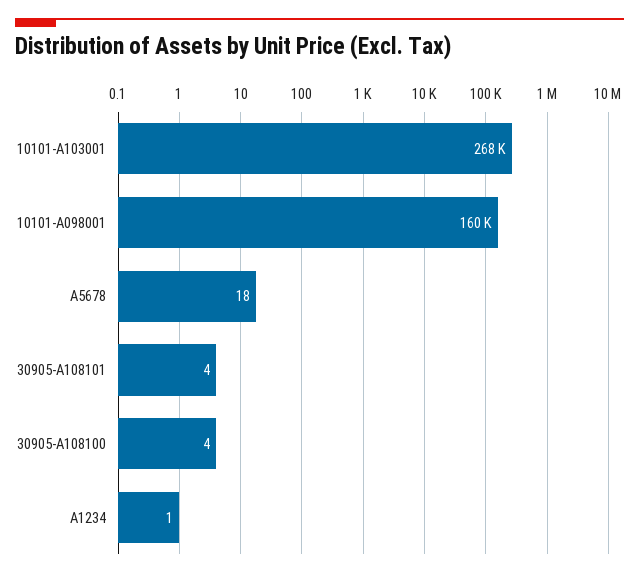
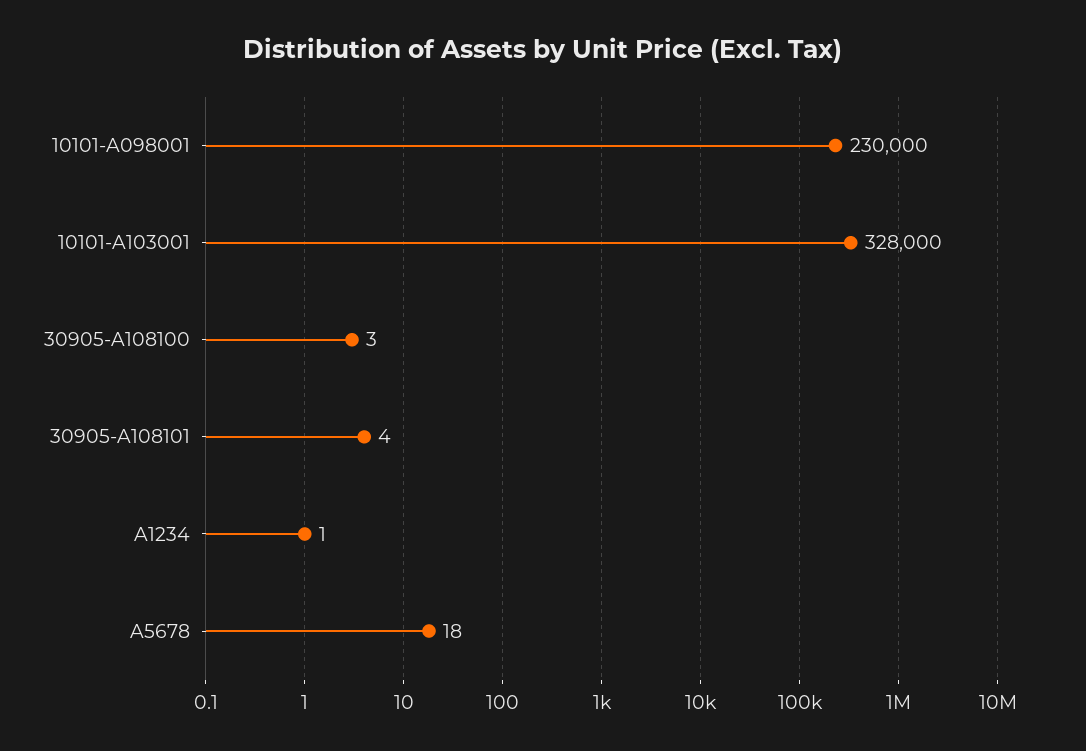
10101-A103001: 268000 -> 328000
10101-A098001: 160000 -> 230000
30905-A108100: 4 -> 3

